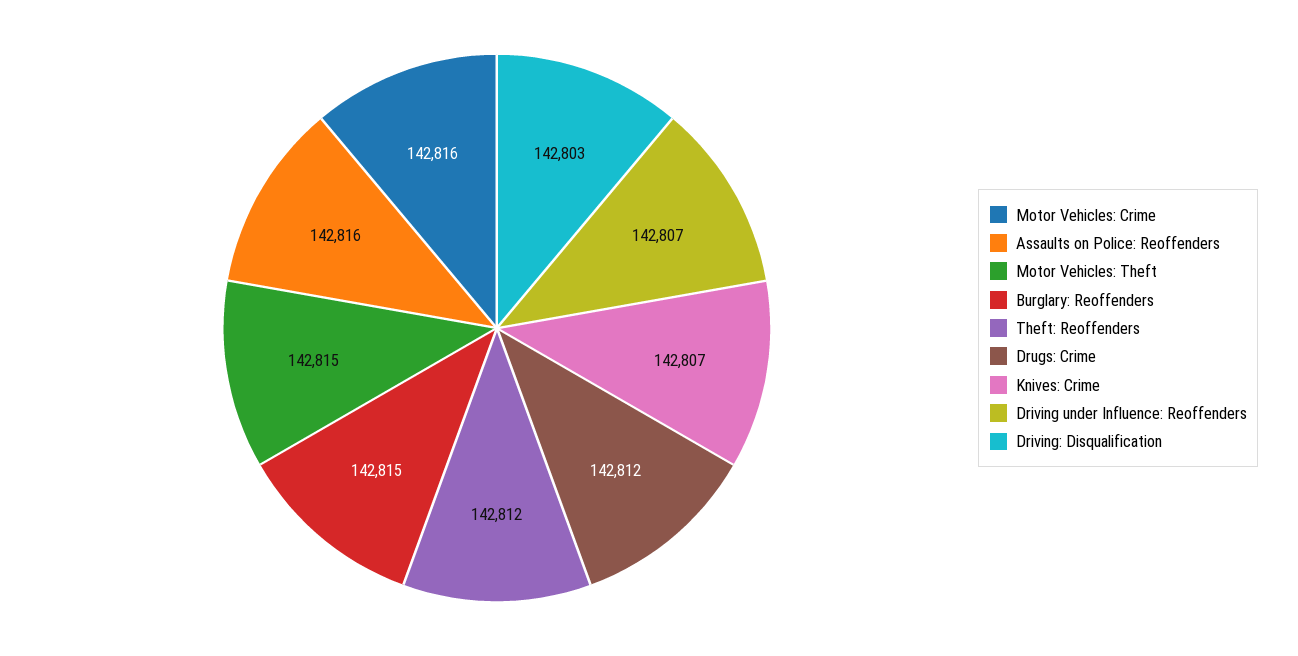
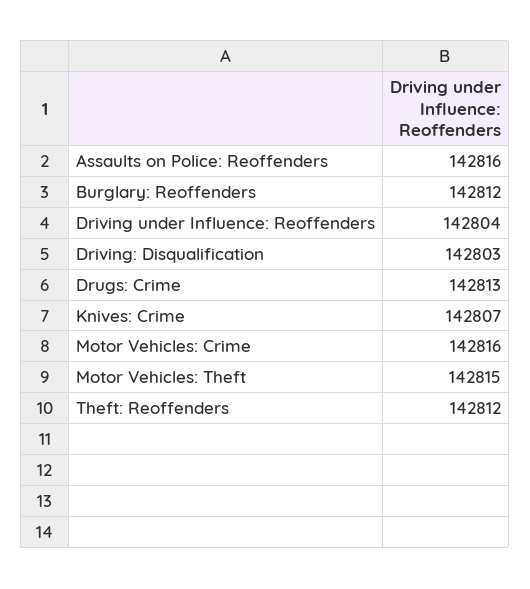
Burglary: Reoffenders: 142815 -> 142812
Drugs: Crime: 142812 -> 142813
Driving under Influence: Reoffenders: 142807 -> 142804

